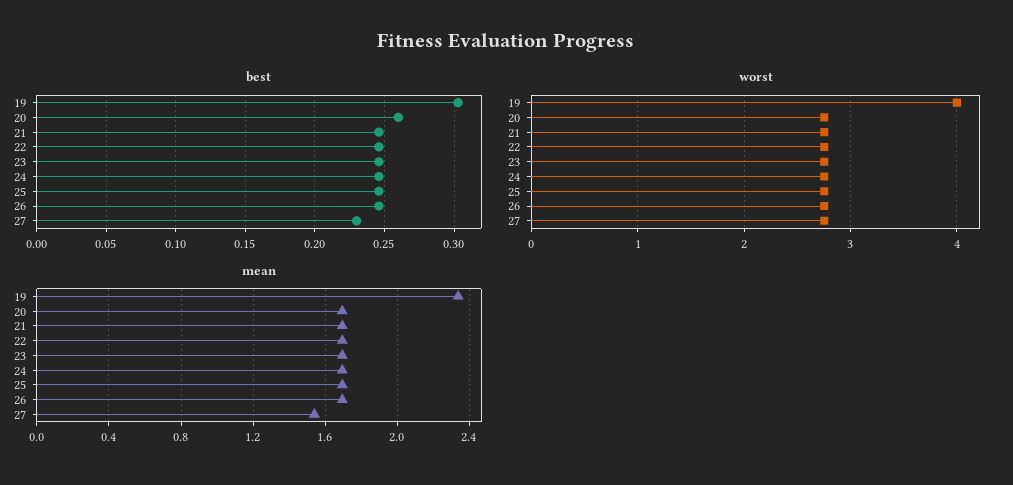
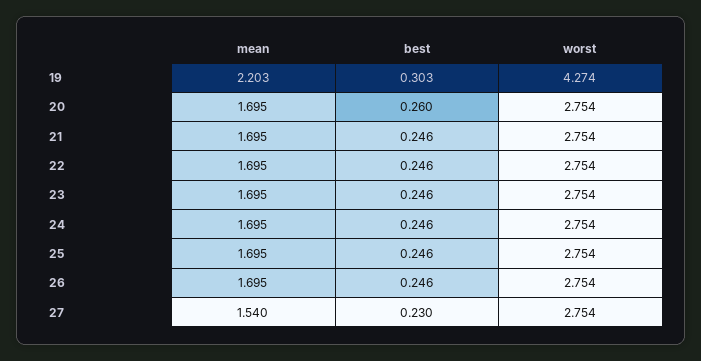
worst, 19: 4 -> 4.274
mean, 19: 2.35 -> 2.203

